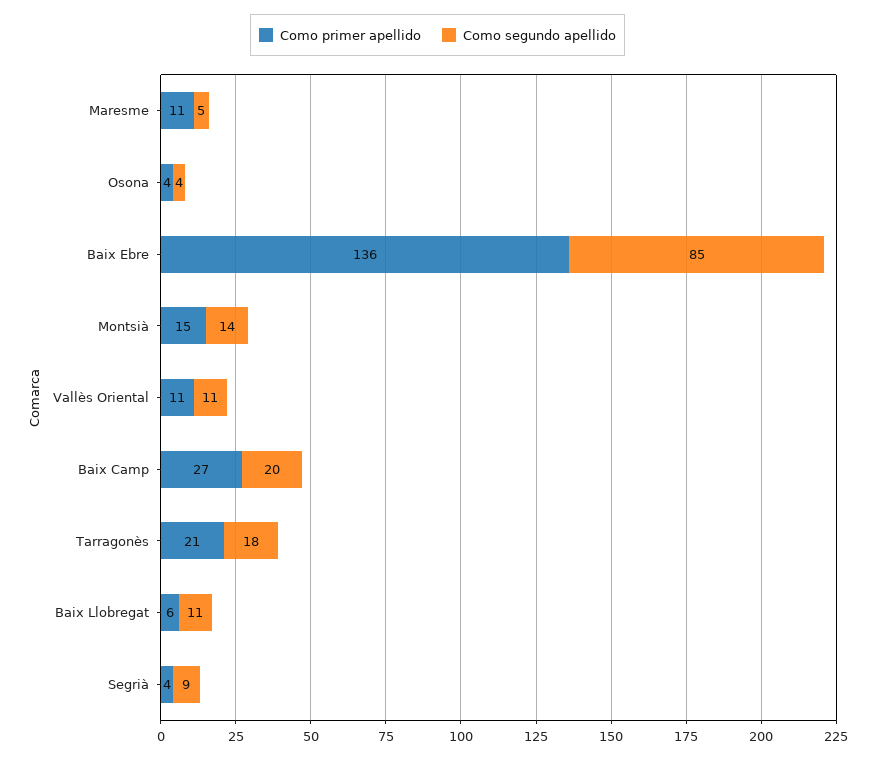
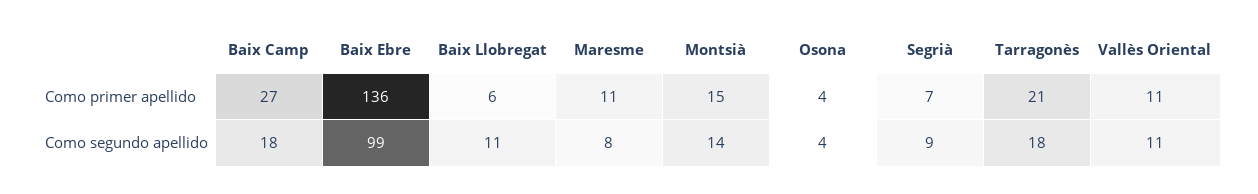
Como segundo apellido, Maresme: 5 -> 8
Como segundo apellido, Baix Ebre: 85 -> 99
Como segundo apellido, Baix Camp: 20 -> 18
Como primer apellido, Segrià: 4 -> 7

